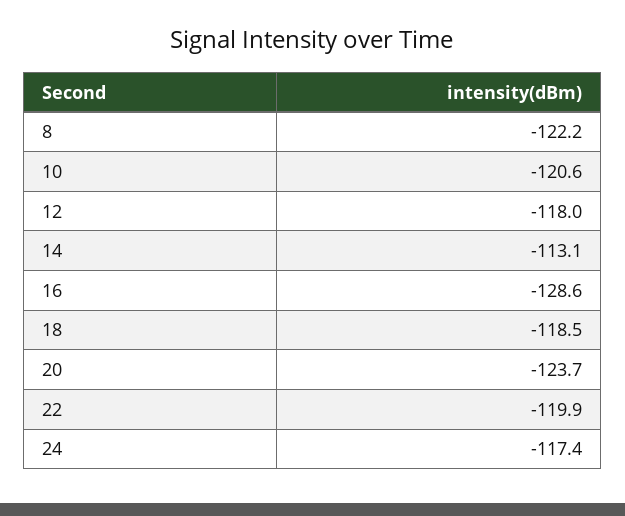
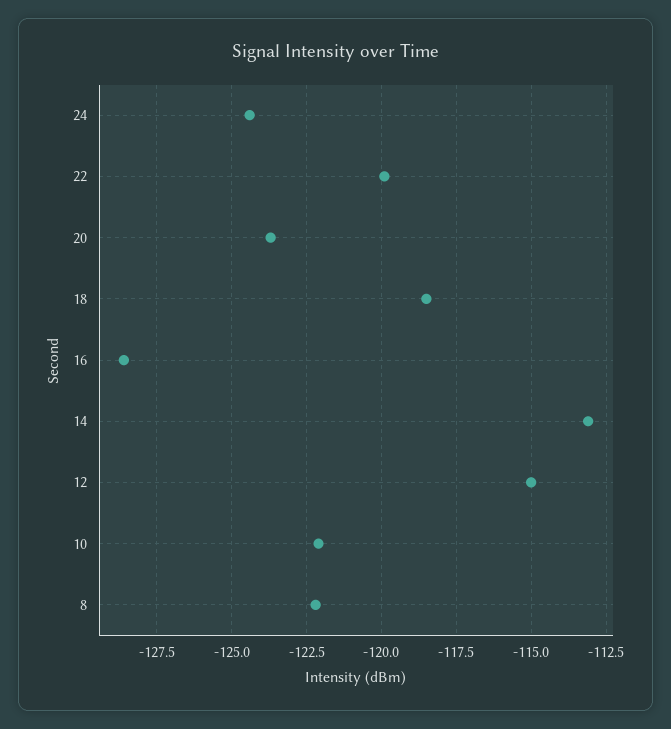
10: -120.6 -> -122
12: -118 -> -115
24: -117.4 -> -124.5

